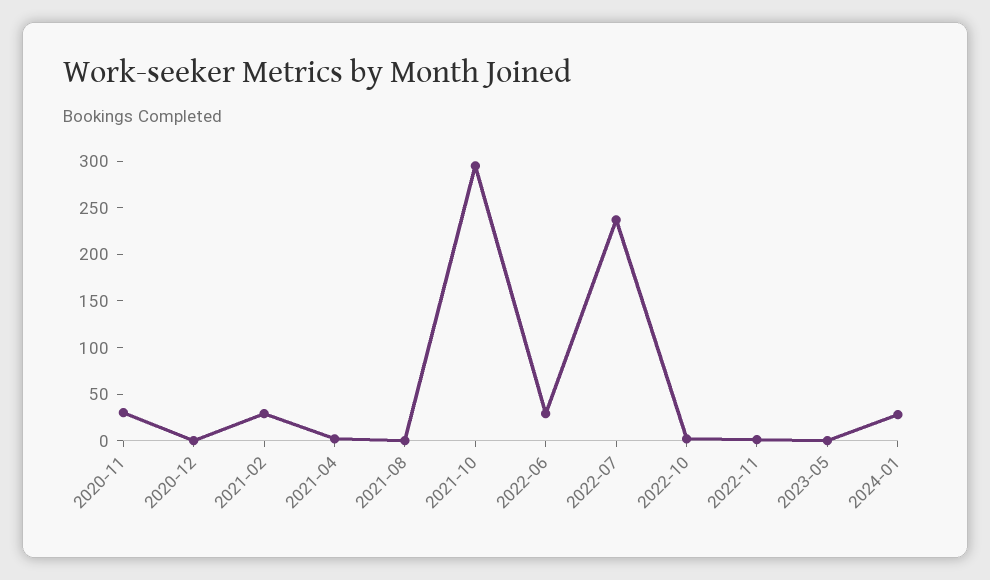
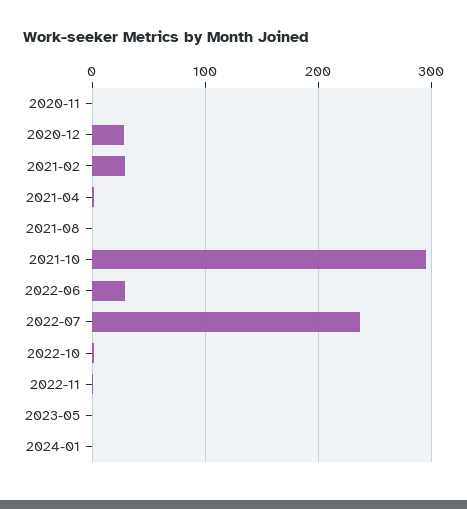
2020-11: 30 -> 0
2020-12: 0 -> 30
2024-01: 30 -> 0

